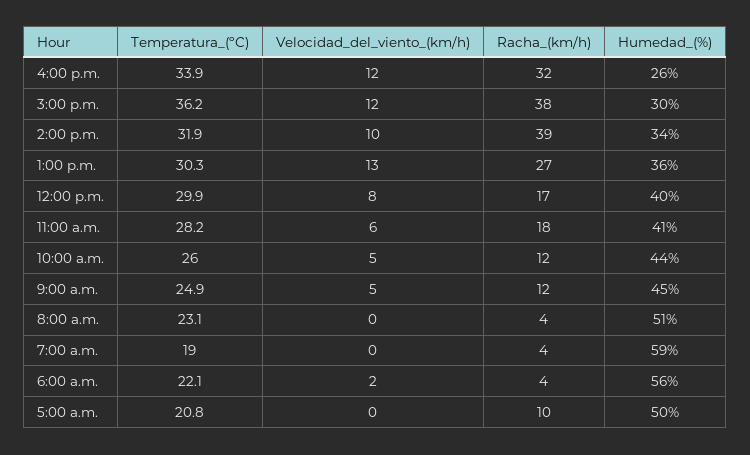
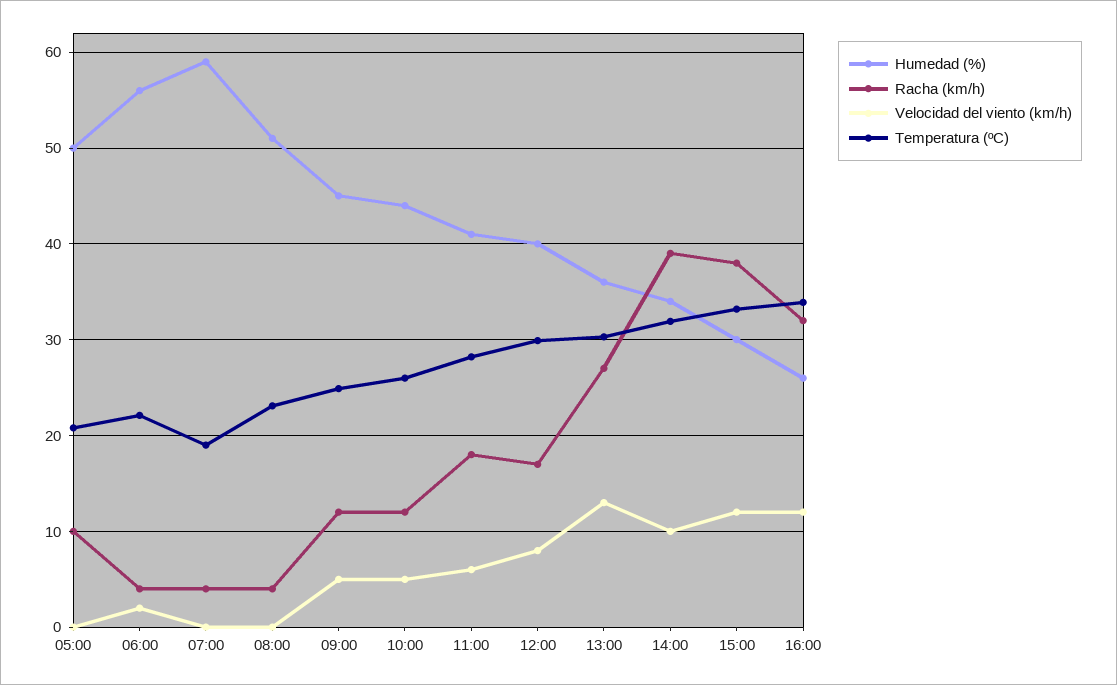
Temperatura_(ºC), 3:00 p.m.: 36.2 -> 33

